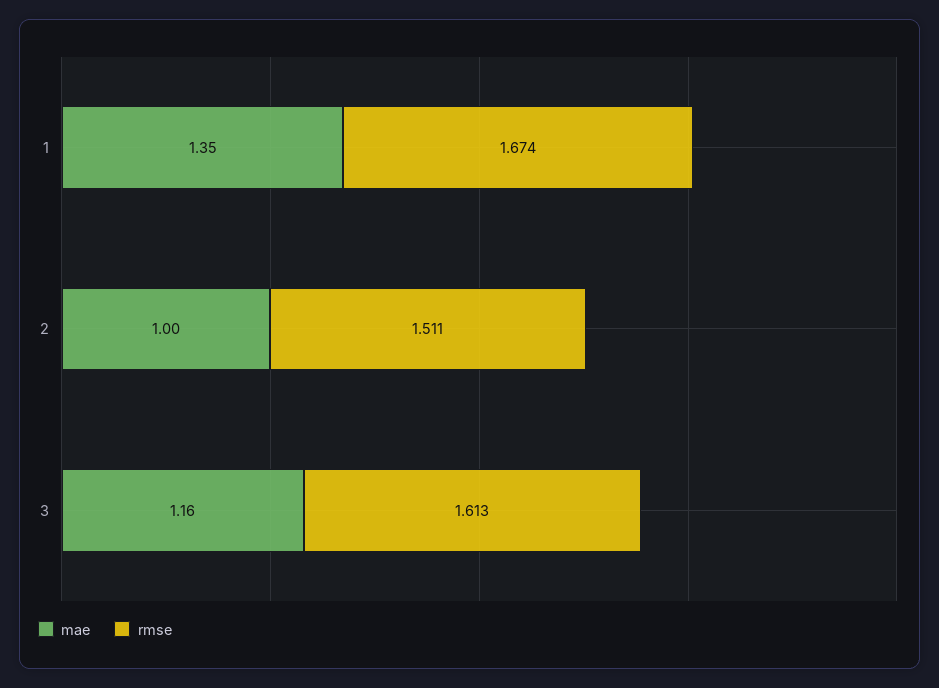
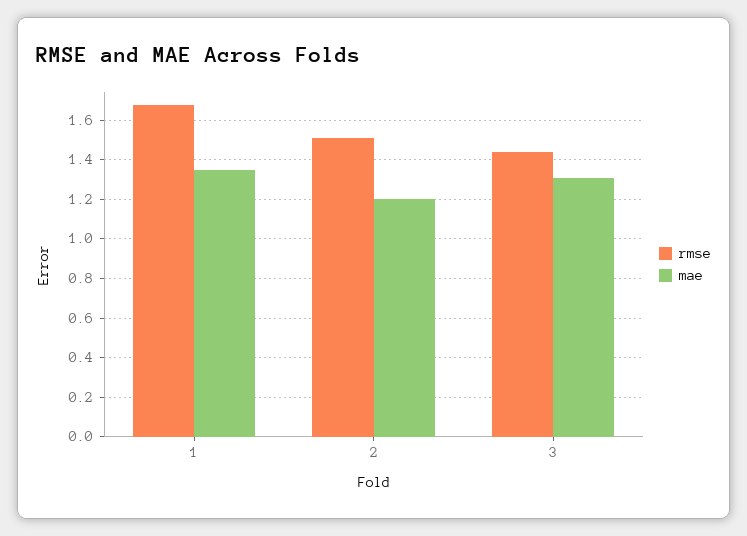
mae, 2: 1 -> 1.2
mae, 3: 1.16 -> 1.3
rmse, 3: 1.613 -> 1.45

